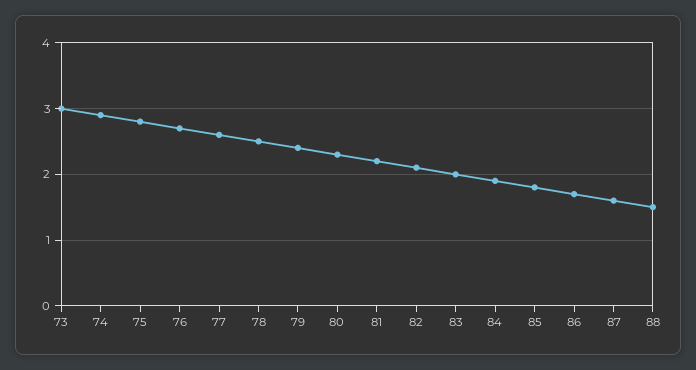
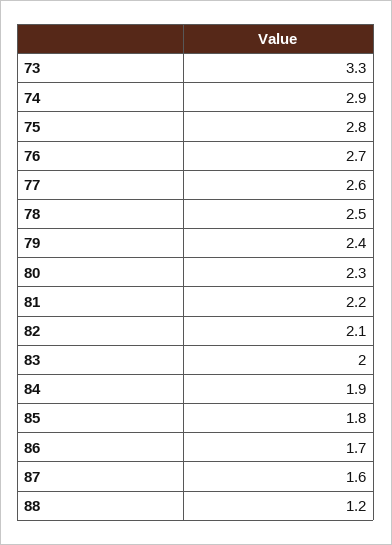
73: 3 -> 3.3
88: 1.5 -> 1.2

